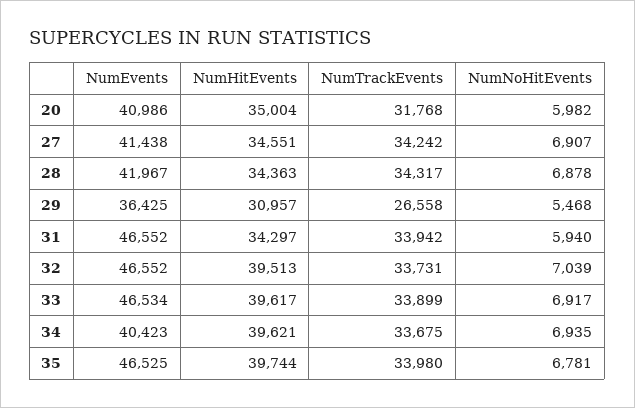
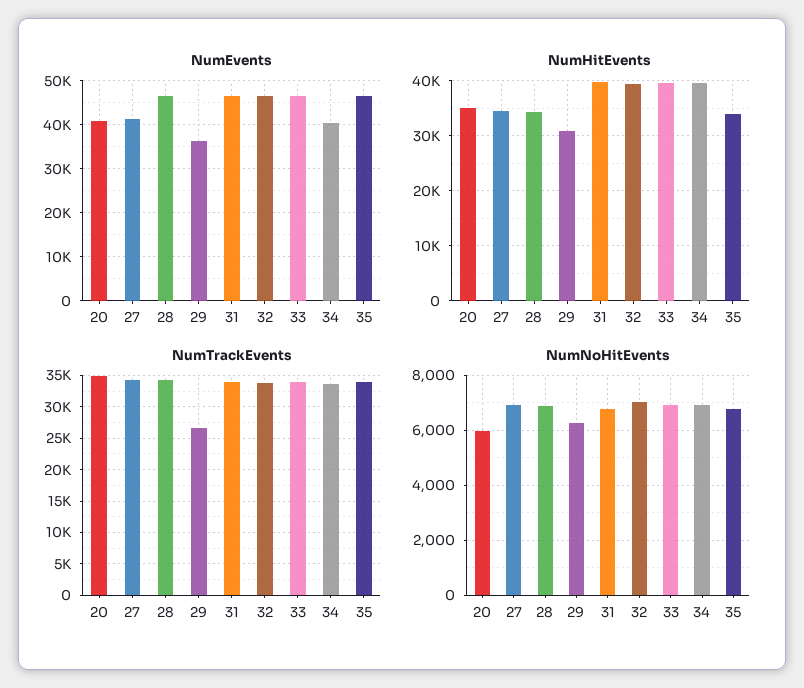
NumTrackEvents, 20: 31768 -> 35000
NumEvents, 28: 41967 -> 46000
NumNoHitEvents, 29: 5468 -> 6250
NumHitEvents, 31: 34297 -> 40000
NumNoHitEvents, 31: 5940 -> 6750
NumHitEvents, 35: 39744 -> 34000

